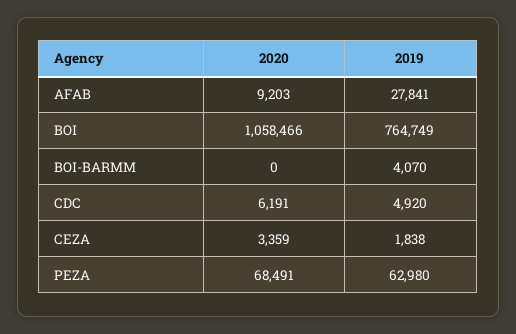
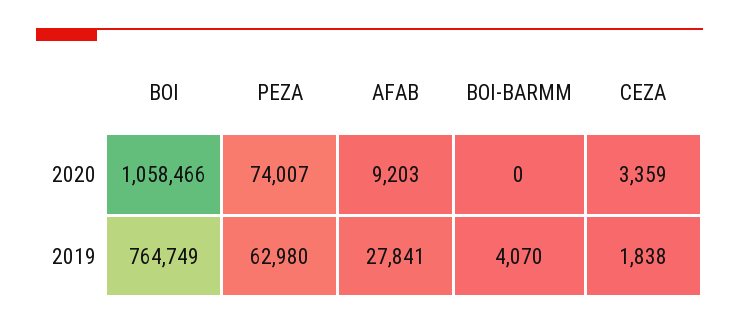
2020, CDC: 6191 -> none
2019, CDC: 4920 -> none
2020, PEZA: 68491 -> 74007

